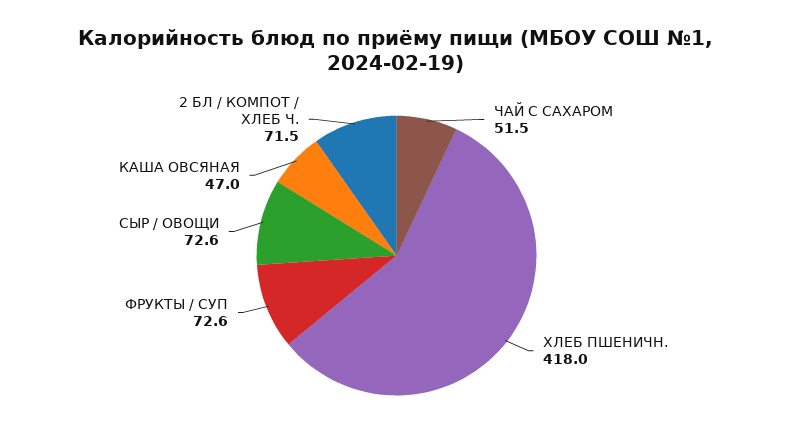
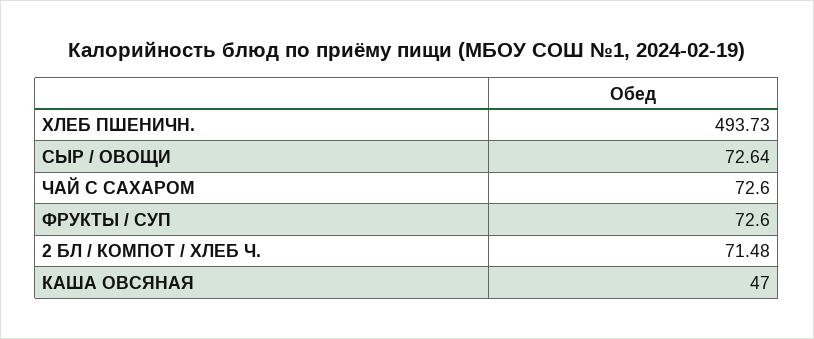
ЧАЙ С САХАРОМ: 51.5 -> 72.6
ХЛЕБ ПШЕНИЧН.: 418 -> 493.73

